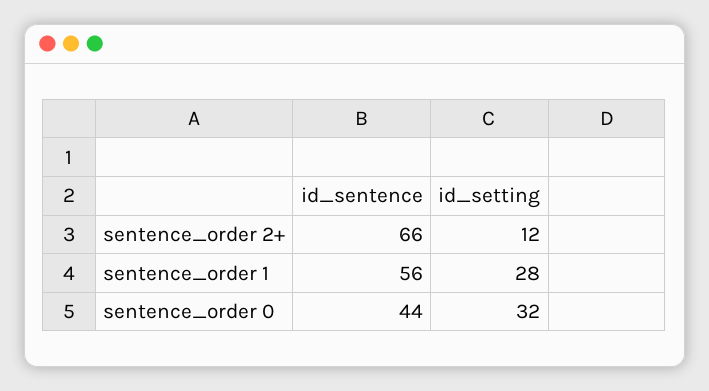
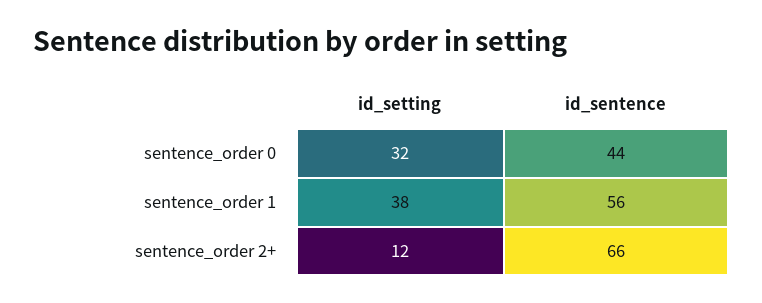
id_setting, sentence_order 1: 28 -> 38

